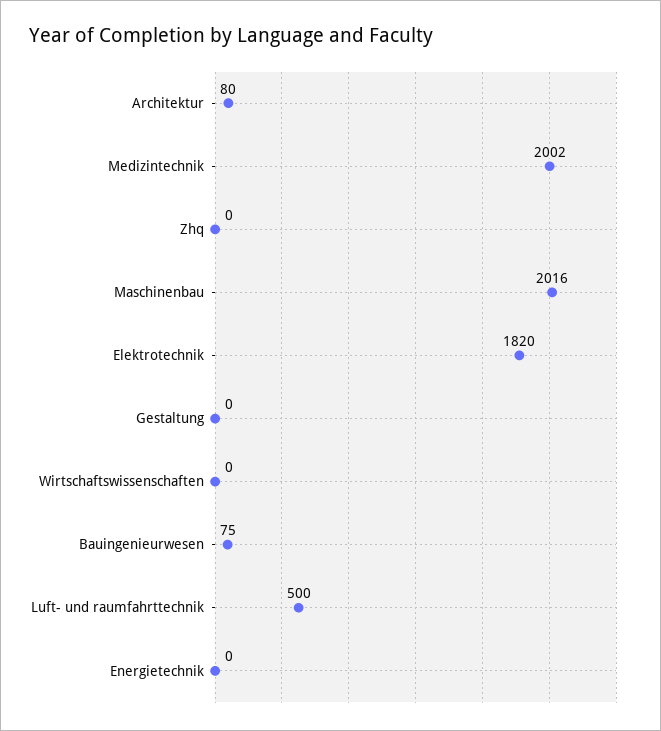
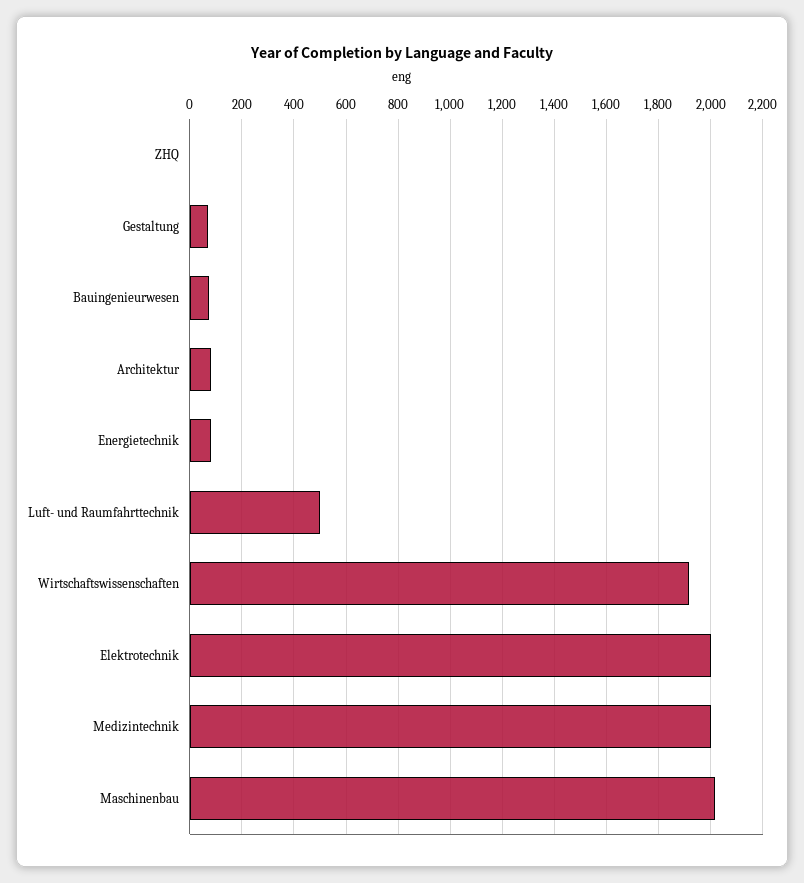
Elektrotechnik: 1820 -> 2000
Gestaltung: 0 -> 75
Wirtschaftswissenschaften: 0 -> 1925
Energietechnik: 0 -> 75

